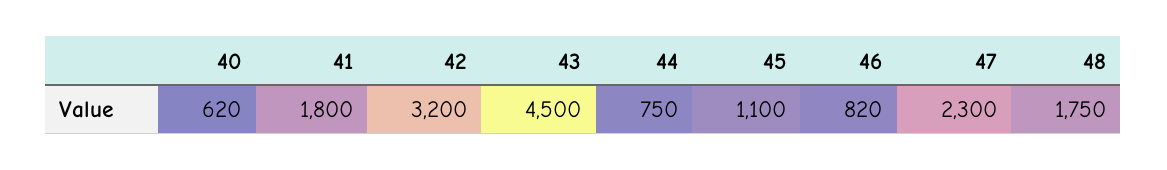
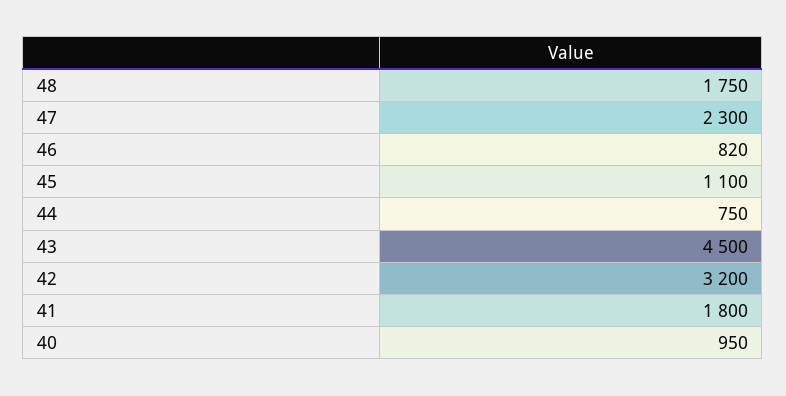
40: 620 -> 950

